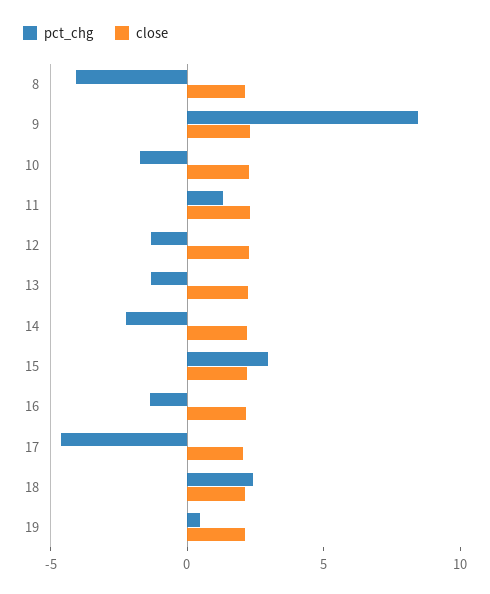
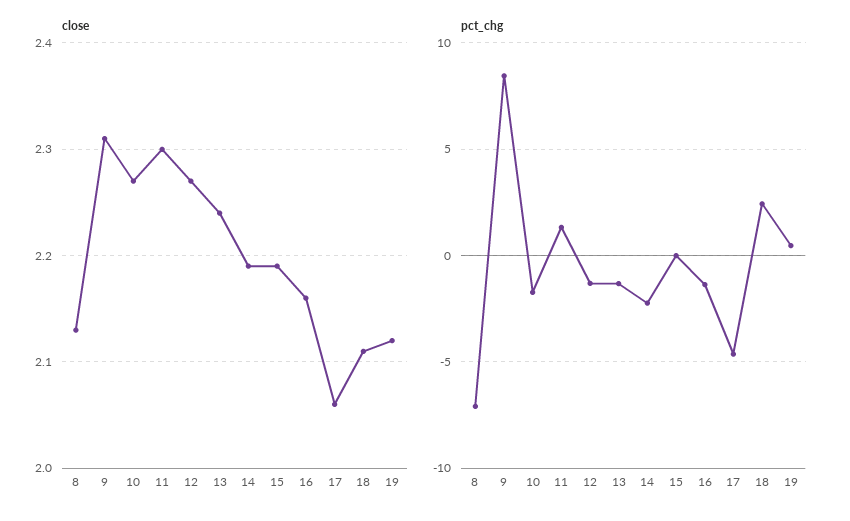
pct_chg, 8: -4 -> -7
pct_chg, 15: 3 -> 0

